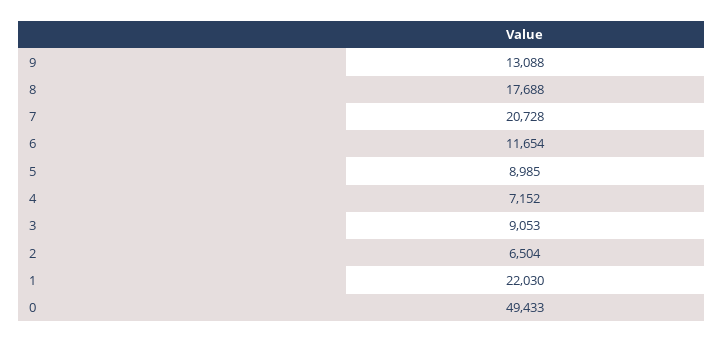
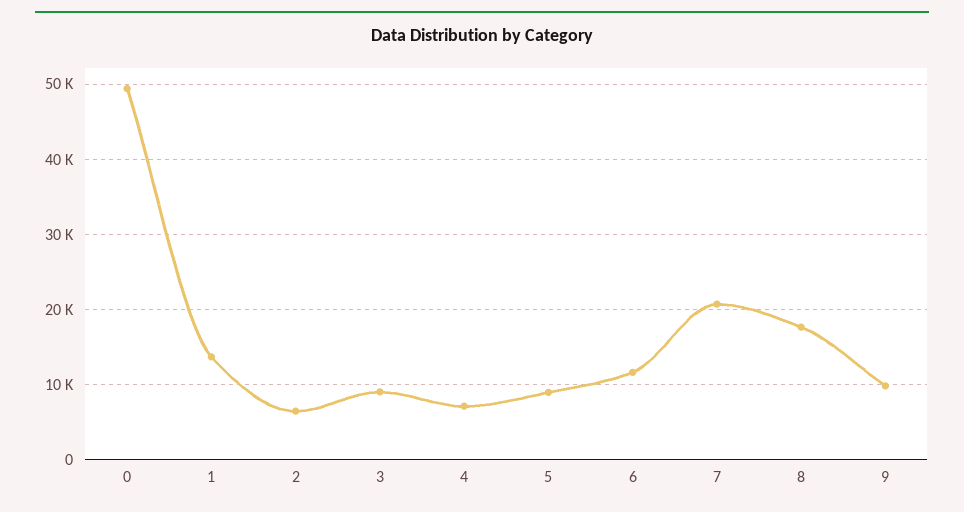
9: 13088 -> 10000
1: 22030 -> 14000

